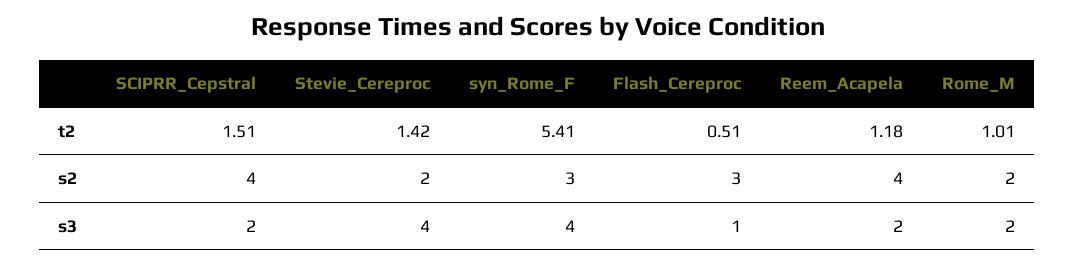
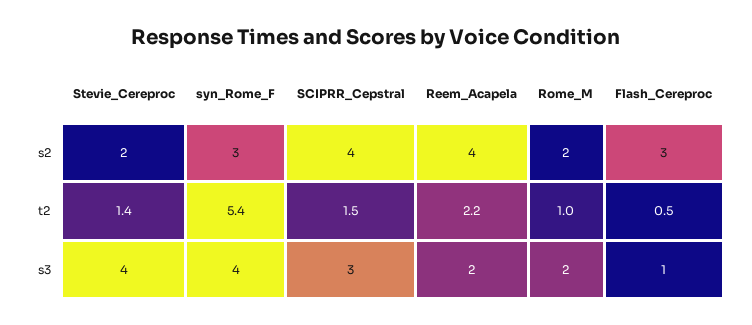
Reem_Acapela, t2: 1.18 -> 2.2
SCIPRR_Cepstral, s3: 2 -> 3

